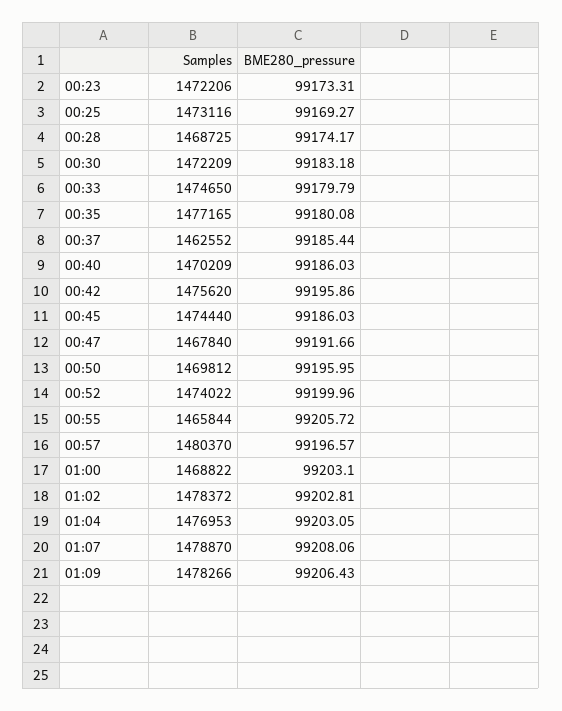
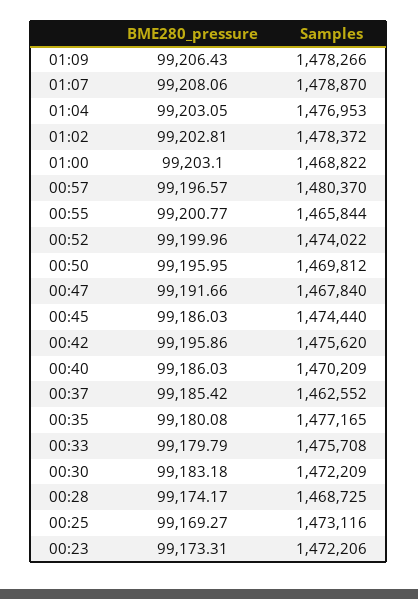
Samples, 00:33: 1474650 -> 1475708
BME280_pressure, 00:37: 99185.44 -> 99185.42
BME280_pressure, 00:55: 99205.72 -> 99200.77

